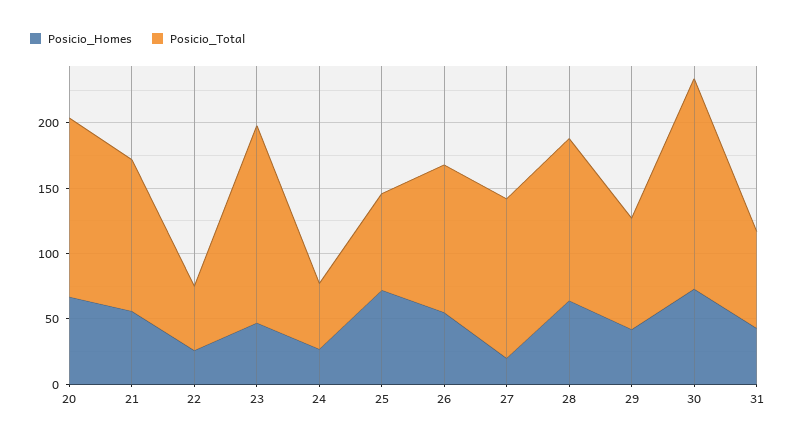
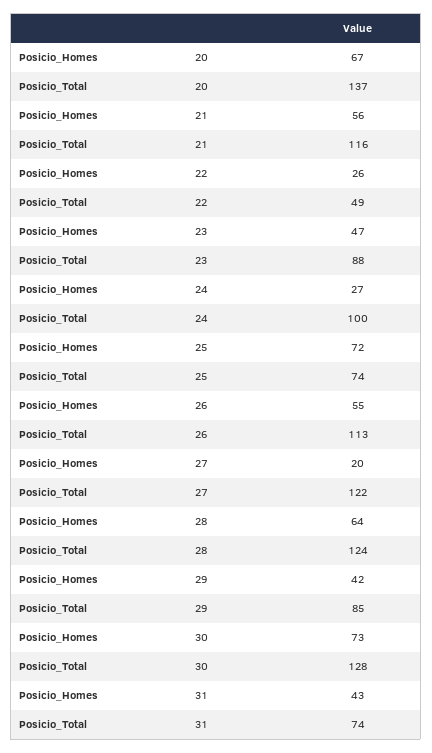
Posicio_Total, 23: 150 -> 88
Posicio_Total, 24: 50 -> 100
Posicio_Total, 30: 160 -> 128

